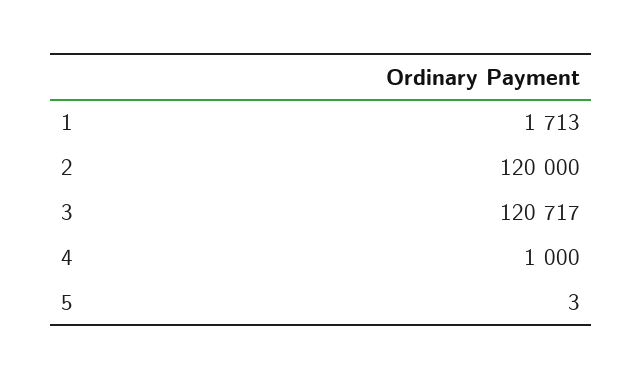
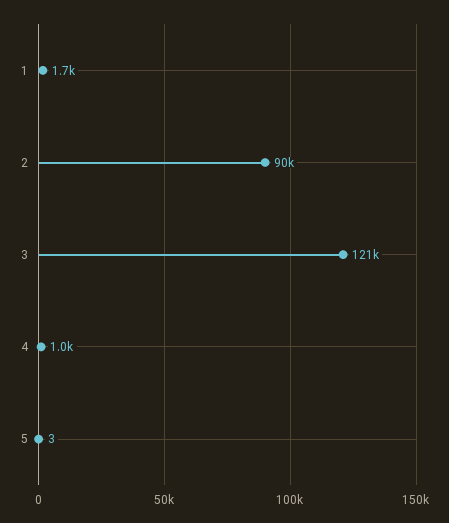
2: 120000 -> 90000

